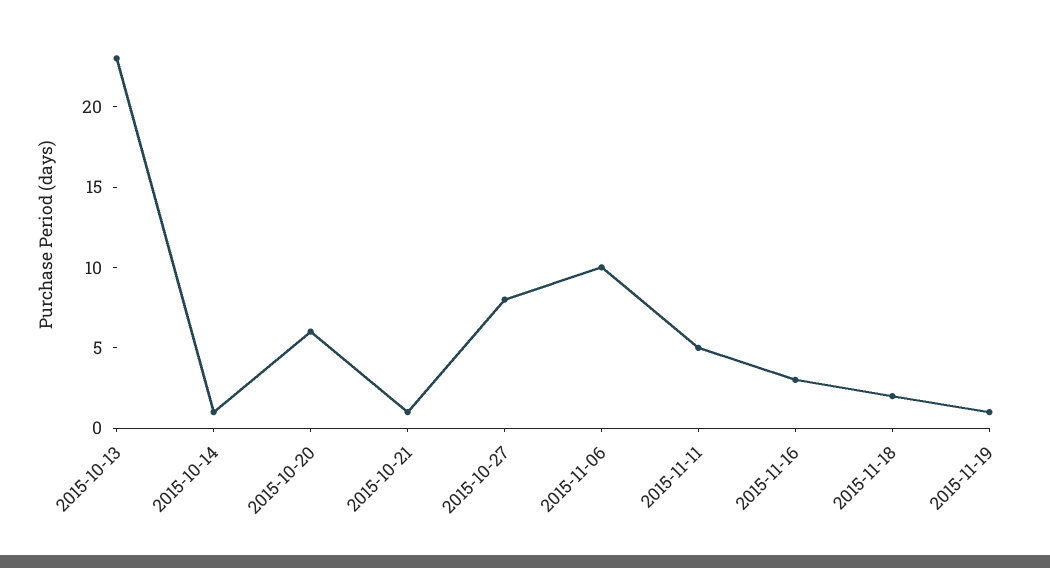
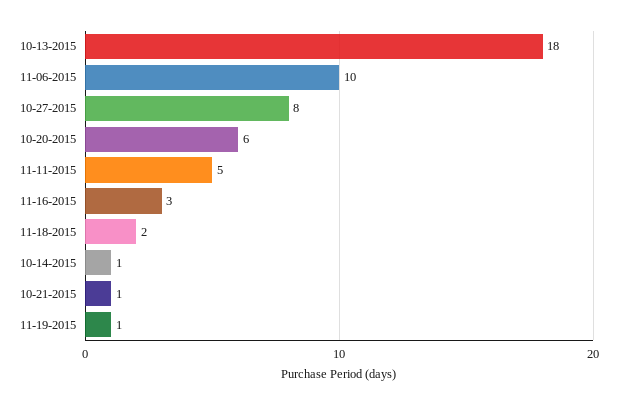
2015-10-13: 23 -> 18

